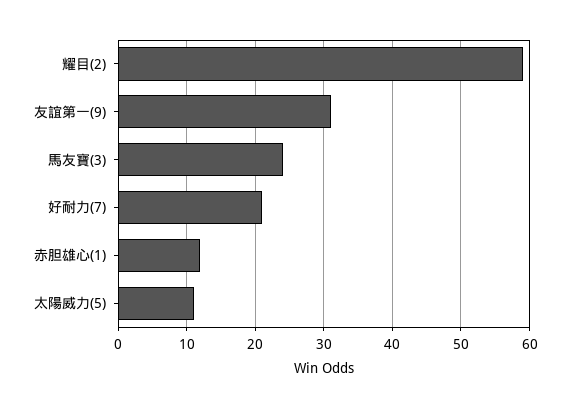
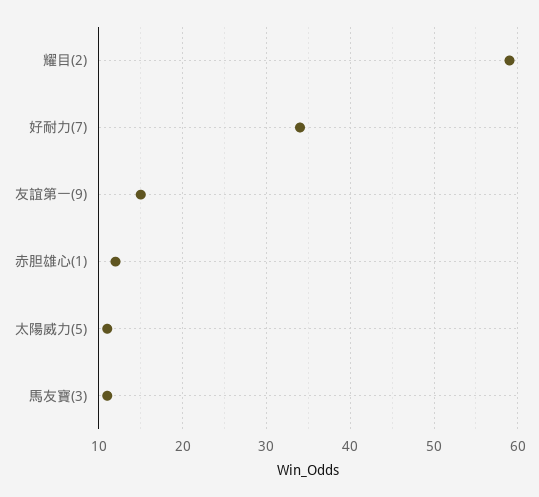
友誼第一(9): 31 -> 15
馬友寶(3): 24 -> 11
好耐力(7): 21 -> 34

